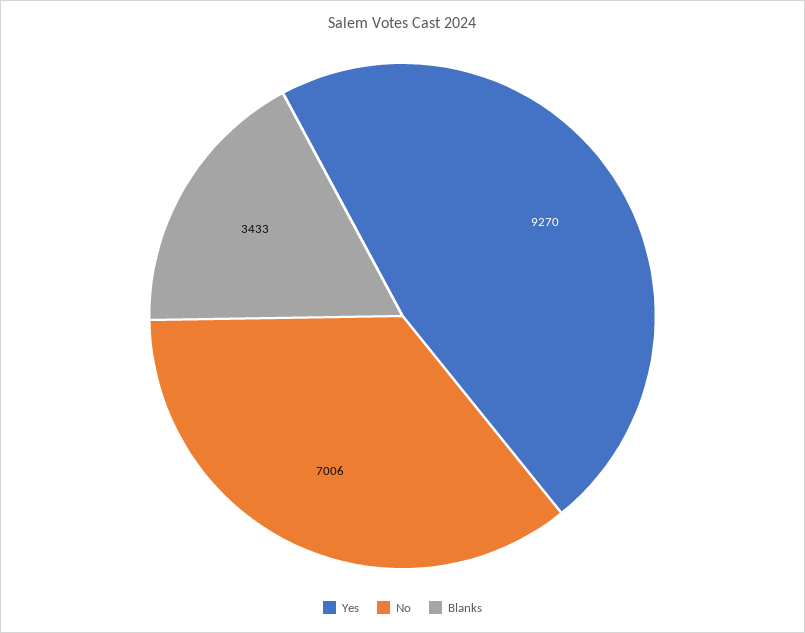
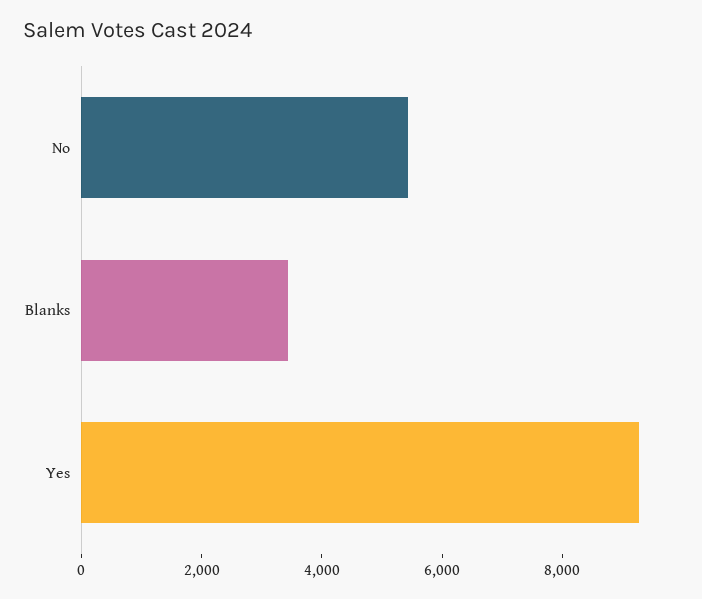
No: 7006 -> 5500

